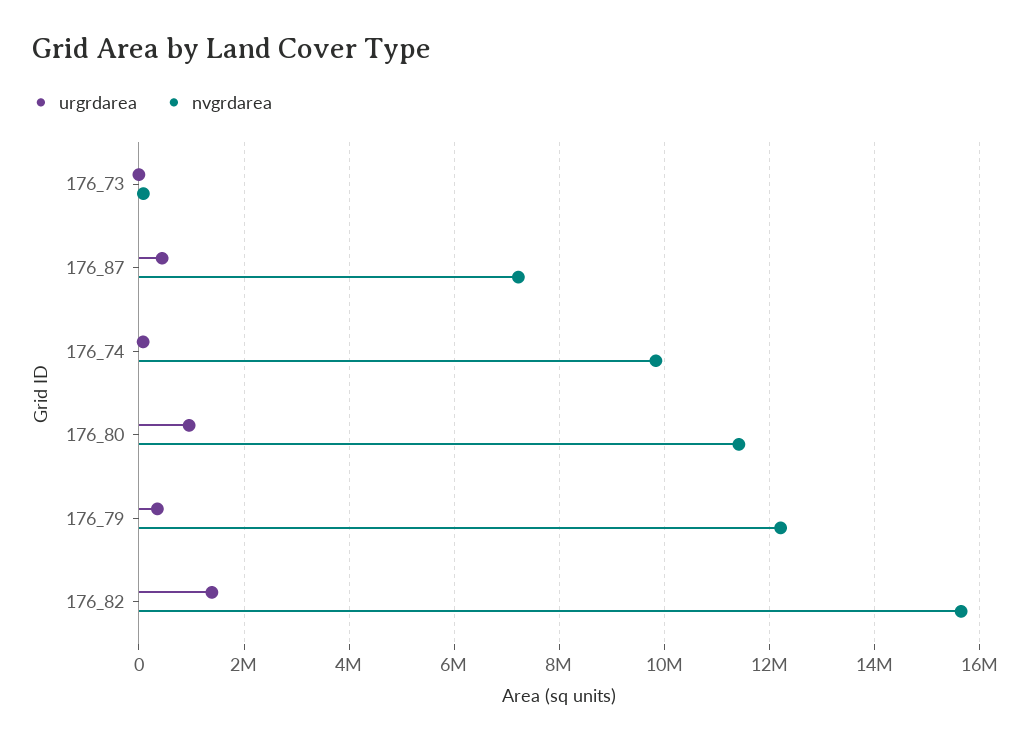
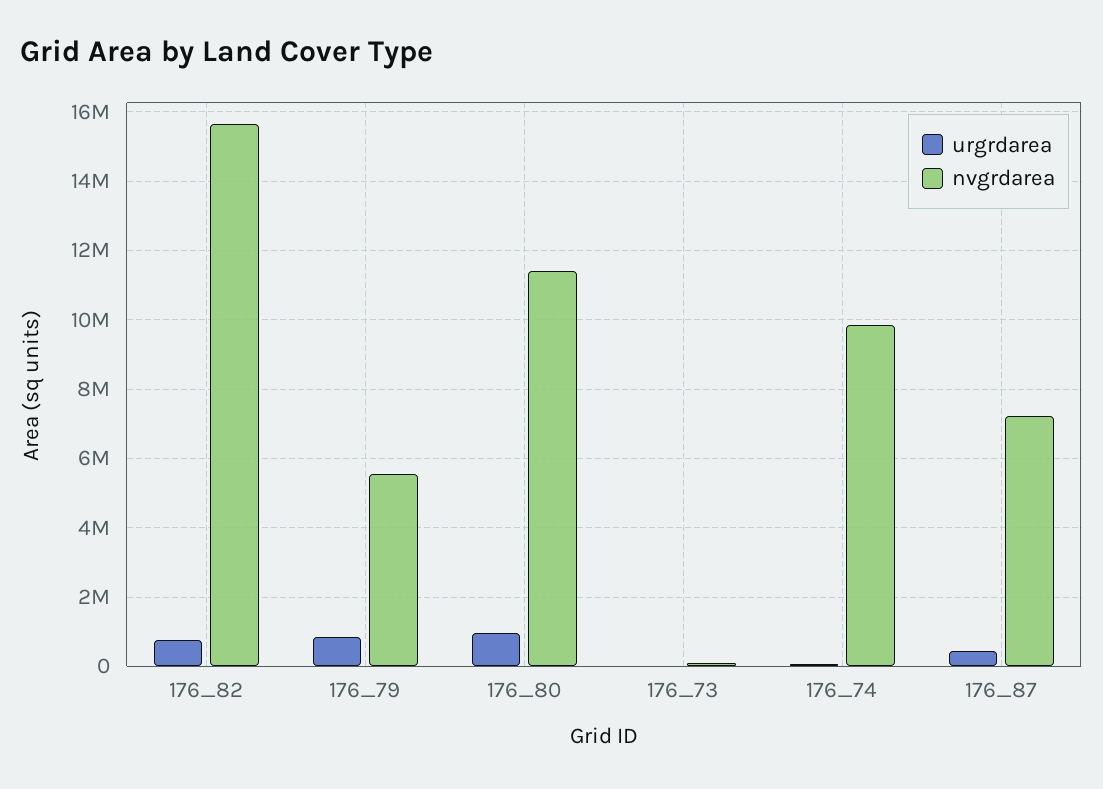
urgrdarea, 176_79: 400000 -> 800000
nvgrdarea, 176_79: 12200000 -> 5600000
urgrdarea, 176_82: 1400000 -> 800000

